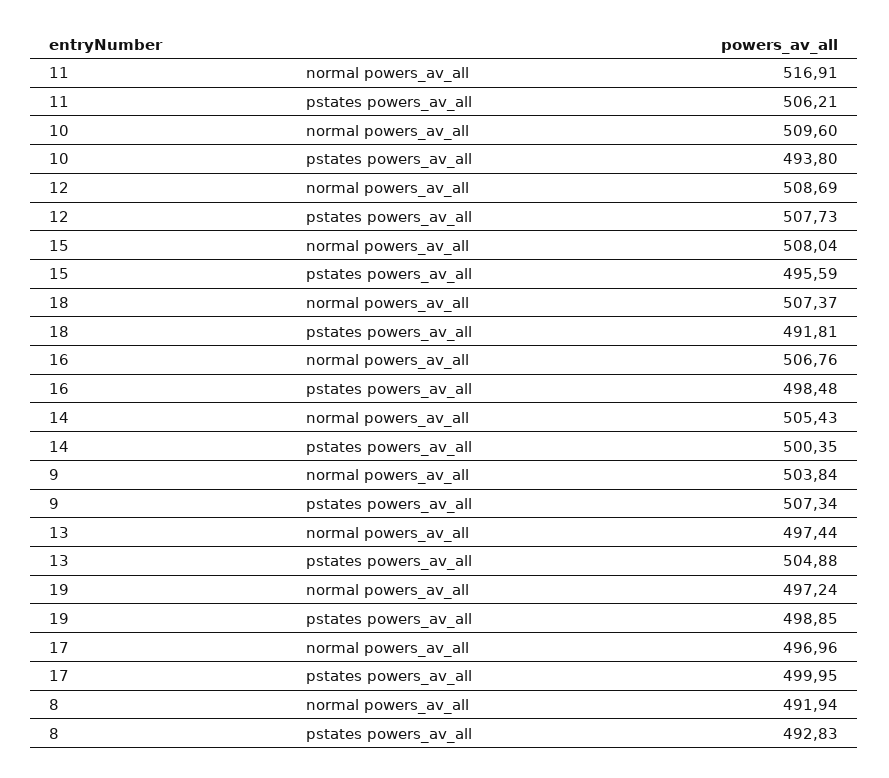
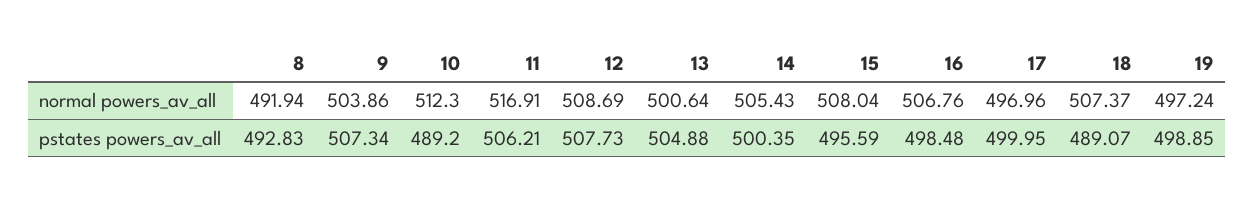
10, normal powers_av_all: 509.6 -> 512.3
10, pstates powers_av_all: 493.8 -> 489.2
18, pstates powers_av_all: 491.81 -> 489.07
9, normal powers_av_all: 503.84 -> 503.86
13, normal powers_av_all: 497.44 -> 500.64

